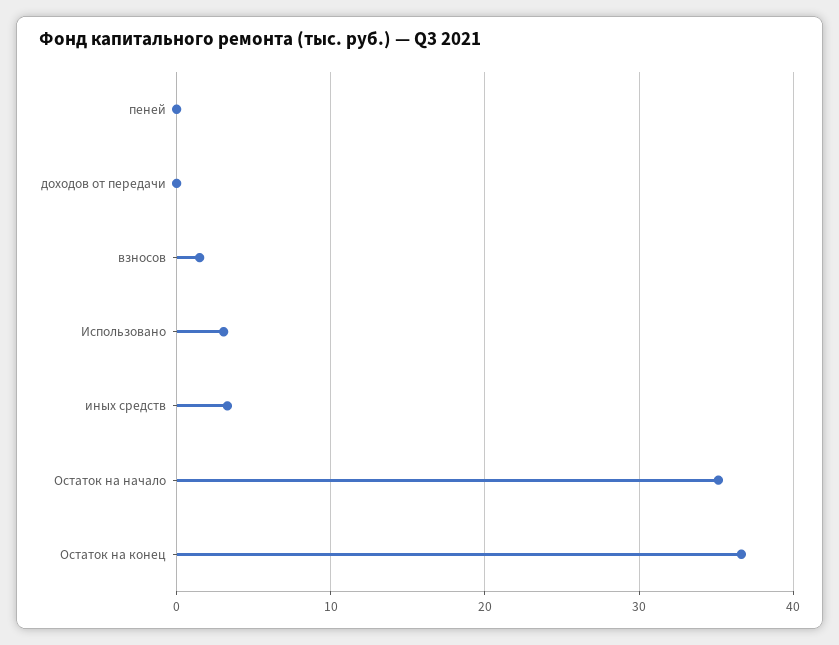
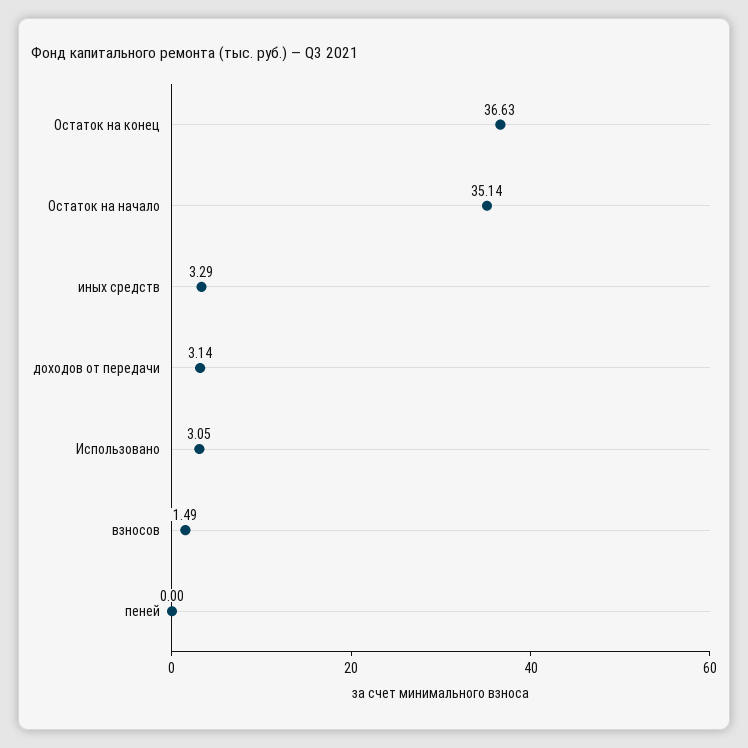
доходов от передачи: 0 -> 3.14

